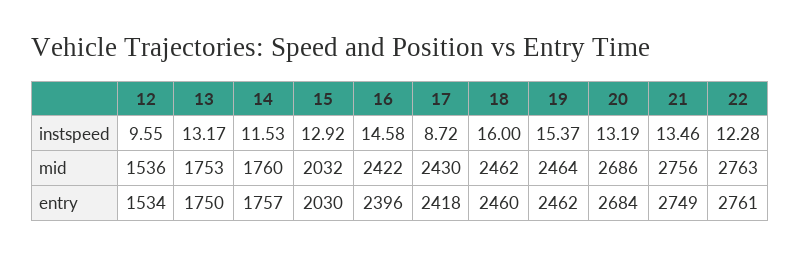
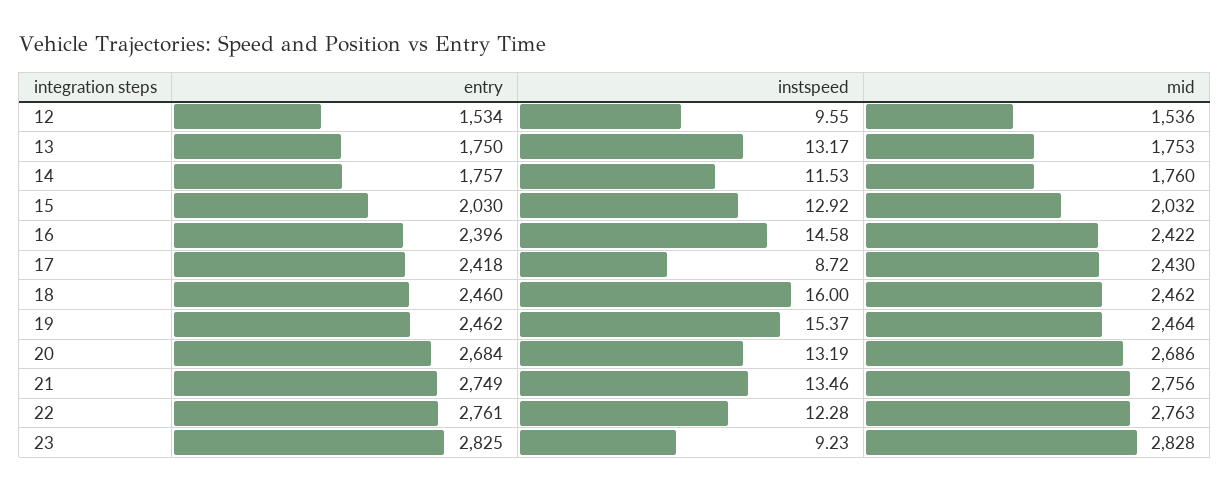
23, entry: none -> 2825
23, instspeed: none -> 9.23
23, mid: none -> 2828

